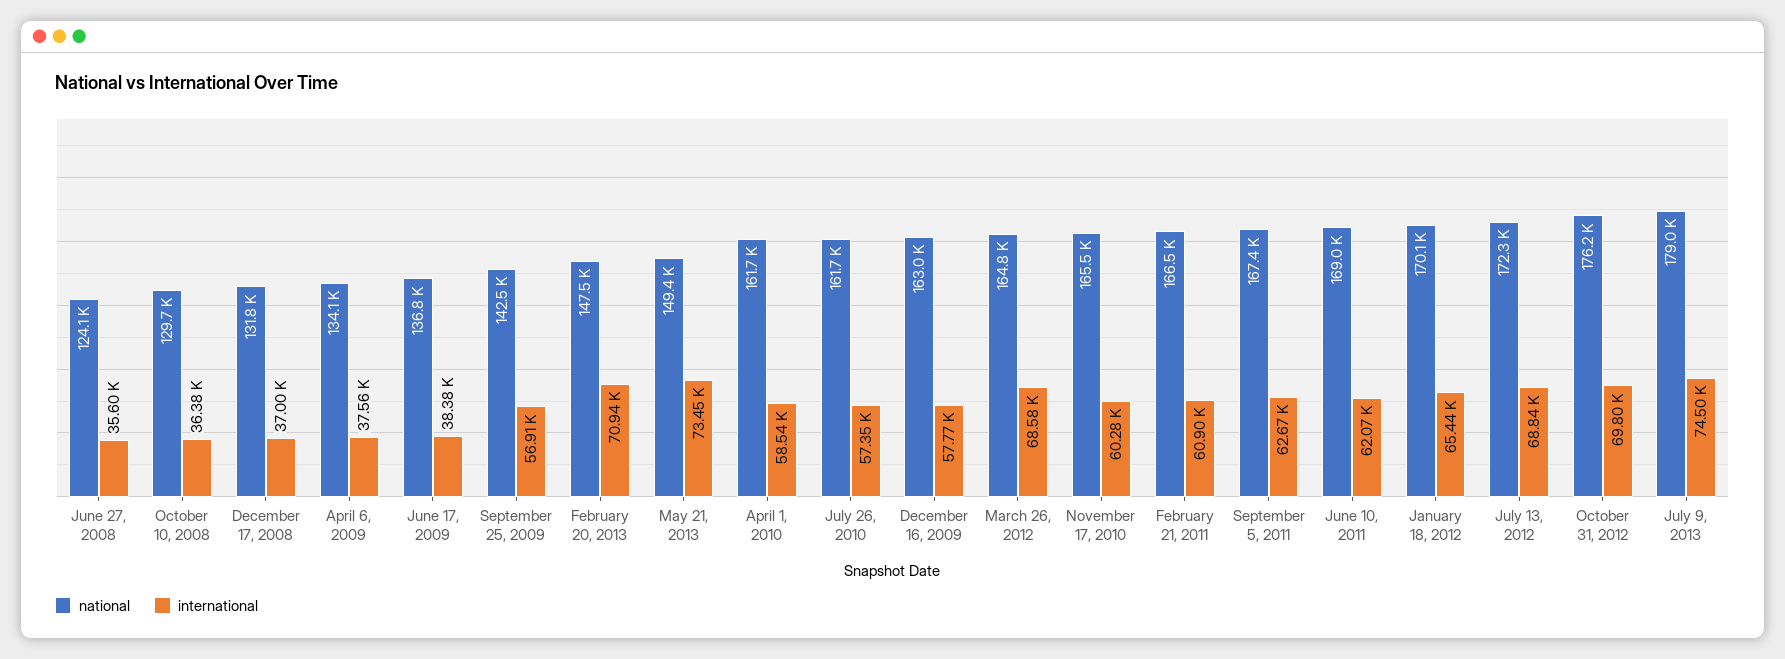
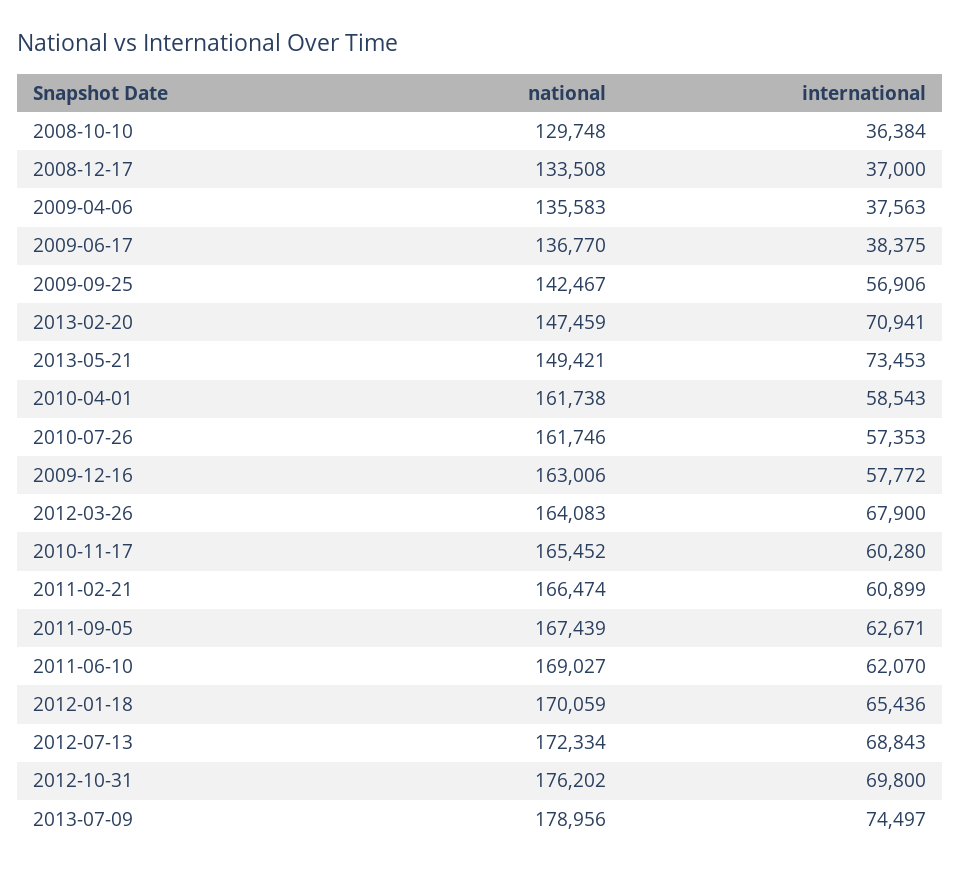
national, June 27, 2008: 124100 -> none
international, June 27, 2008: 35600 -> none
national, December 17, 2008: 131800 -> 133508
national, April 6, 2009: 134100 -> 135583
national, March 26, 2012: 164800 -> 164083
international, March 26, 2012: 68580 -> 67900

